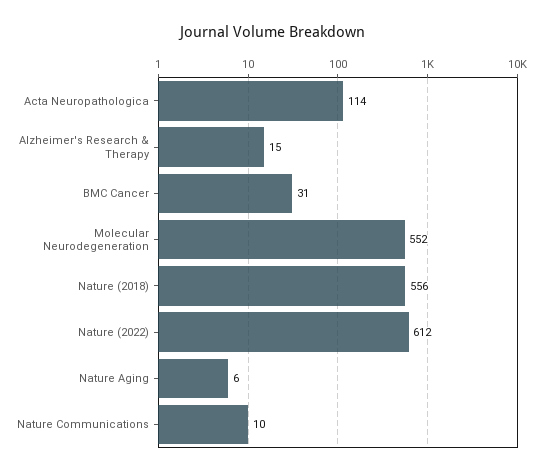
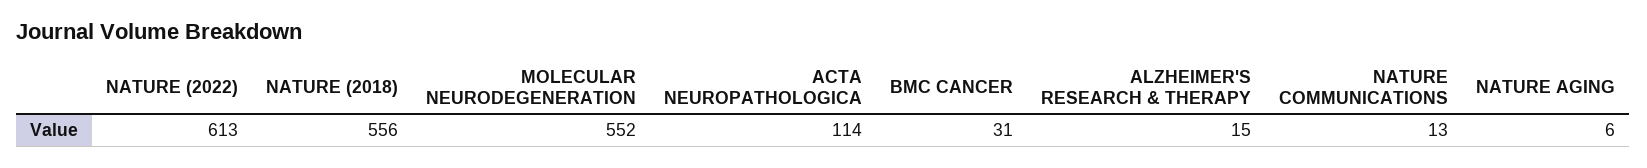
Nature (2022): 612 -> 613
Nature Communications: 10 -> 13

